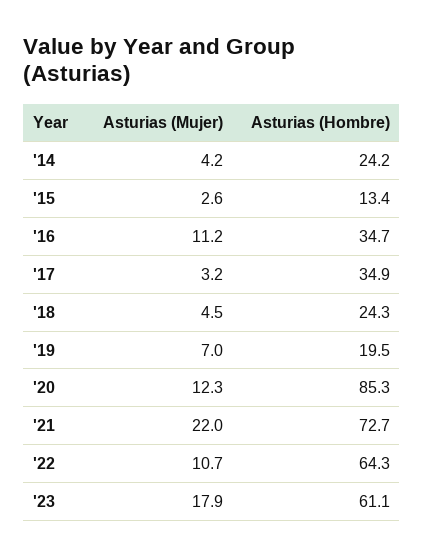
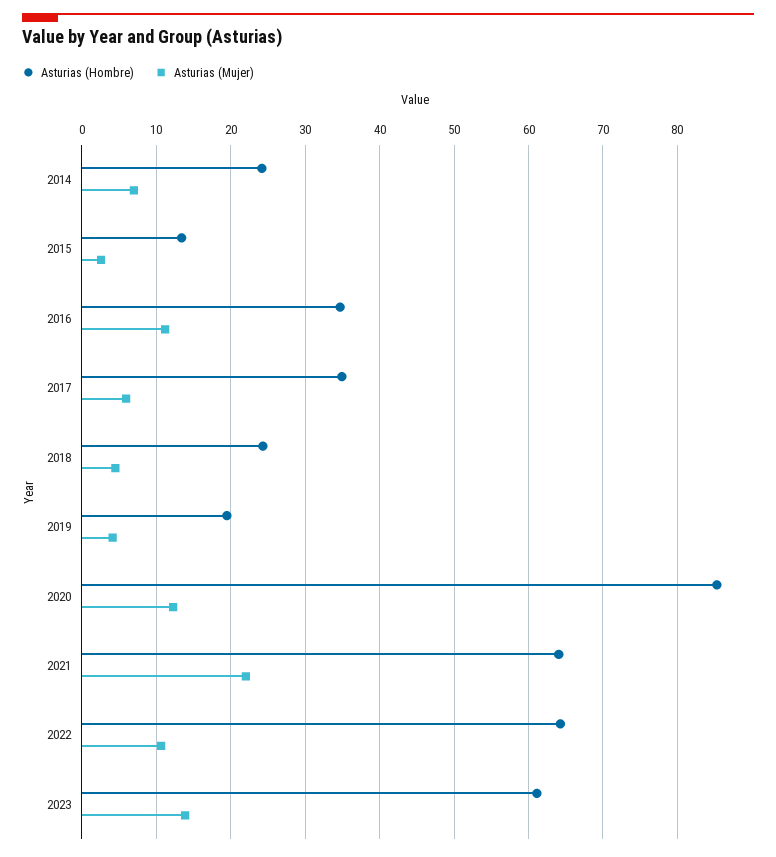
Asturias (Mujer), '14: 4.2 -> 7
Asturias (Mujer), '17: 3.2 -> 6
Asturias (Mujer), '19: 7 -> 4
Asturias (Hombre), '21: 72.7 -> 64
Asturias (Mujer), '23: 17.9 -> 14

